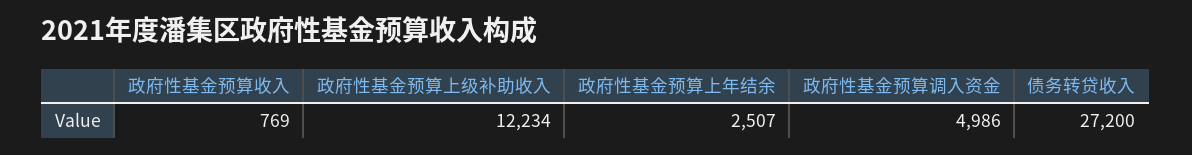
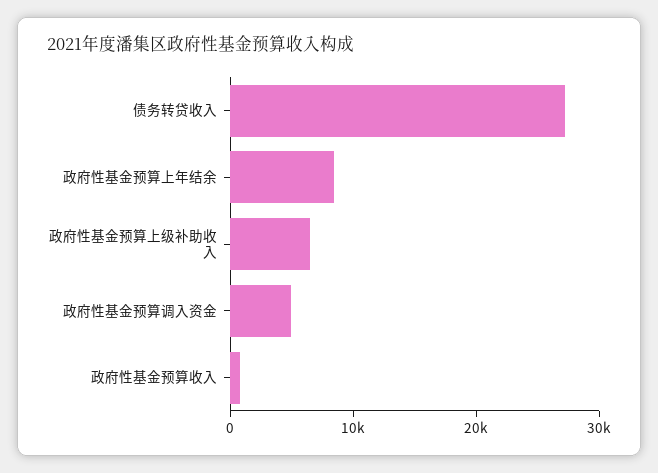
政府性基金预算上级补助收入: 12234 -> 6000
政府性基金预算上年结余: 2507 -> 8000

